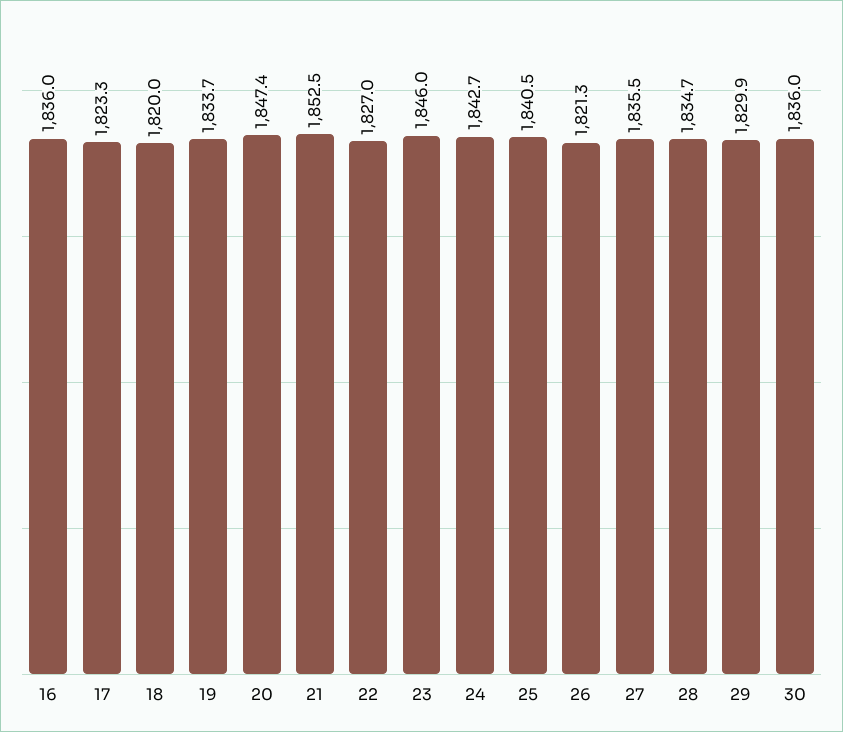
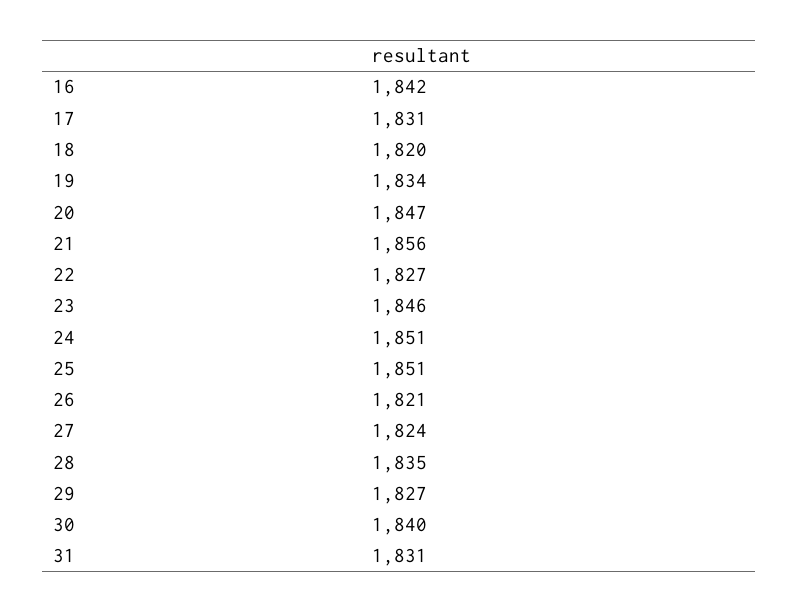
16: 1836 -> 1842
17: 1823.3 -> 1831
21: 1852.5 -> 1856
24: 1842.7 -> 1851
25: 1840.5 -> 1851
27: 1835.5 -> 1824
29: 1829.9 -> 1827
30: 1836 -> 1840
31: none -> 1831

